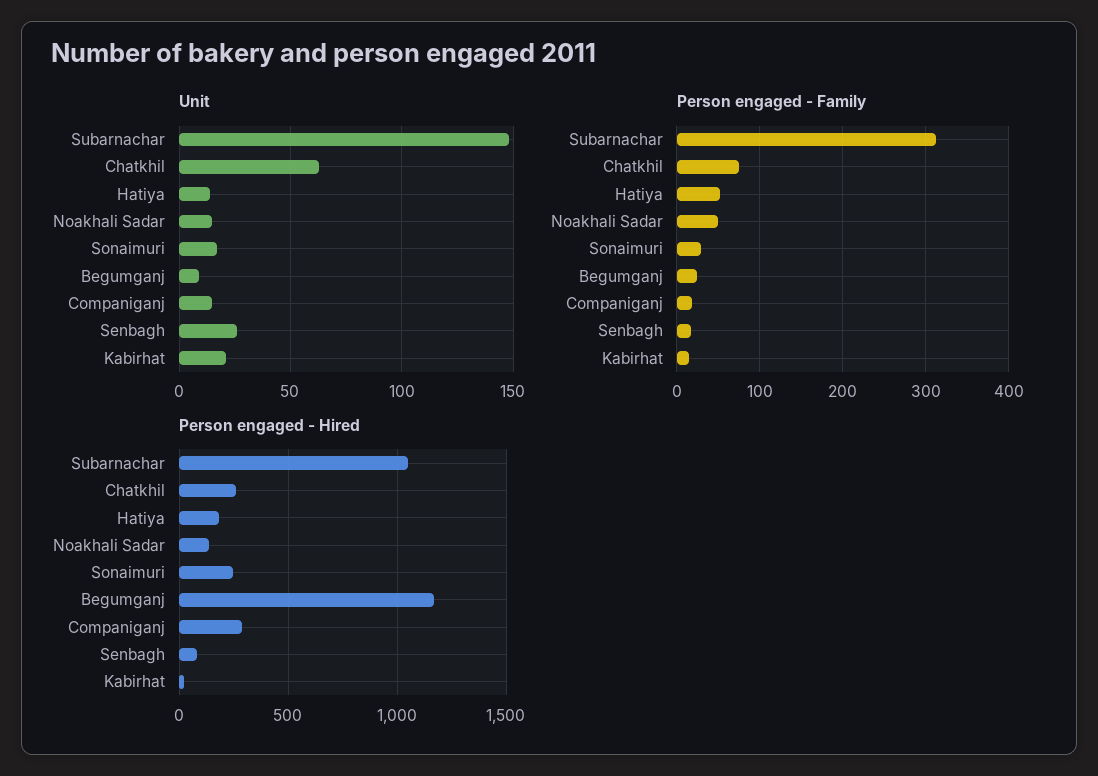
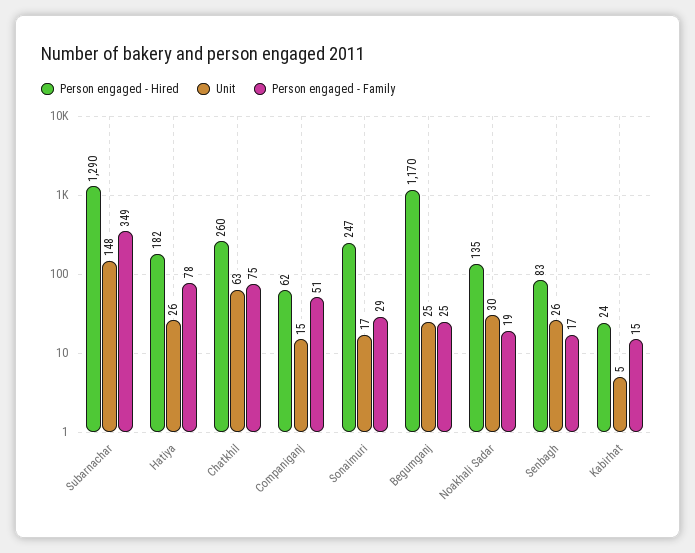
Unit, Hatiya: 15 -> 26
Unit, Noakhali Sadar: 15 -> 30
Unit, Begumganj: 10 -> 25
Unit, Kabirhat: 20 -> 5
Person engaged - Family, Subarnachar: 310 -> 349
Person engaged - Family, Hatiya: 50 -> 78
Person engaged - Family, Noakhali Sadar: 50 -> 19
Person engaged - Family, Companiganj: 20 -> 51
Person engaged - Hired, Subarnachar: 1050 -> 1290
Person engaged - Hired, Companiganj: 300 -> 62

